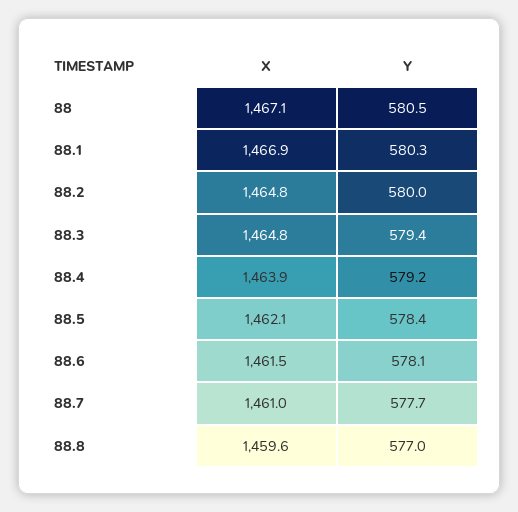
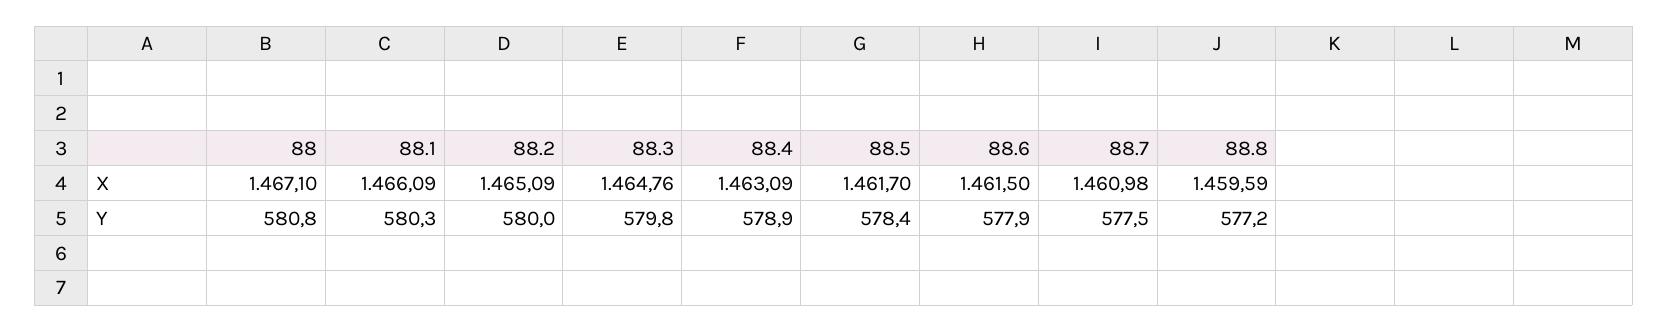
Y, 88: 580.5 -> 580.8
X, 88.1: 1466.9 -> 1466.09
X, 88.2: 1464.8 -> 1465.09
Y, 88.3: 579.4 -> 579.8
X, 88.4: 1463.9 -> 1463.09
Y, 88.4: 579.2 -> 578.9
X, 88.5: 1462.1 -> 1461.7
Y, 88.6: 578.1 -> 577.9
Y, 88.7: 577.7 -> 577.5
Y, 88.8: 577 -> 577.2

